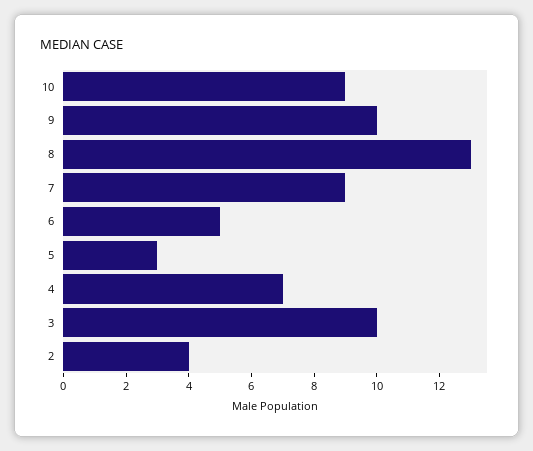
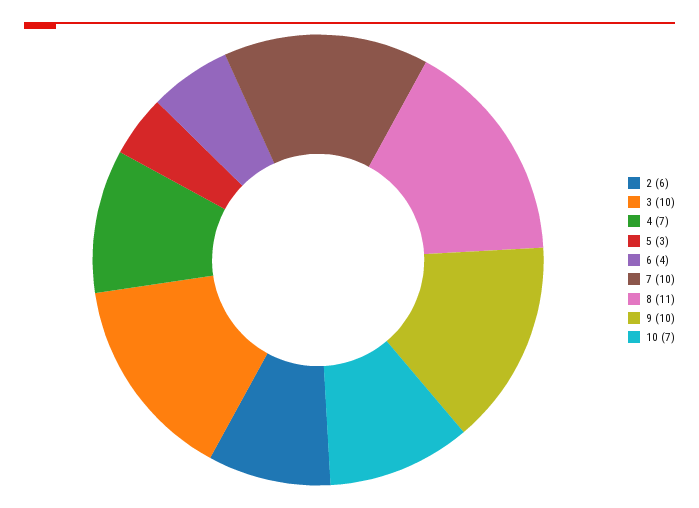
10: 9 -> 7
8: 13 -> 11
7: 9 -> 10
6: 5 -> 4
2: 4 -> 6

